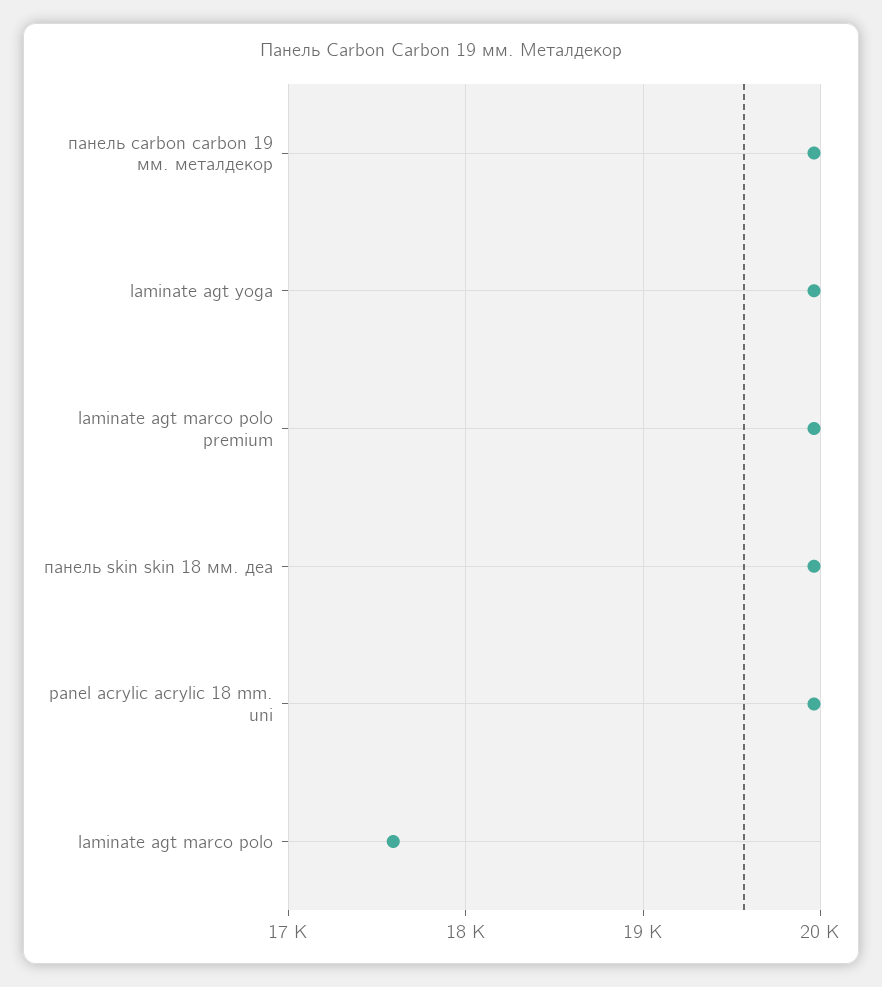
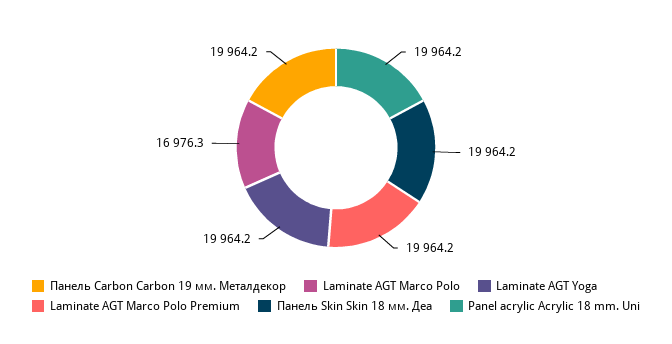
laminate agt marco polo: 17600 -> 16976.3

